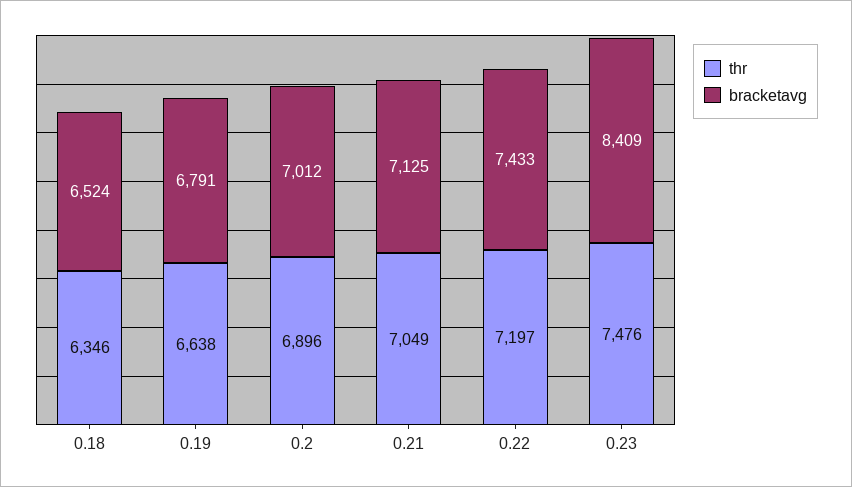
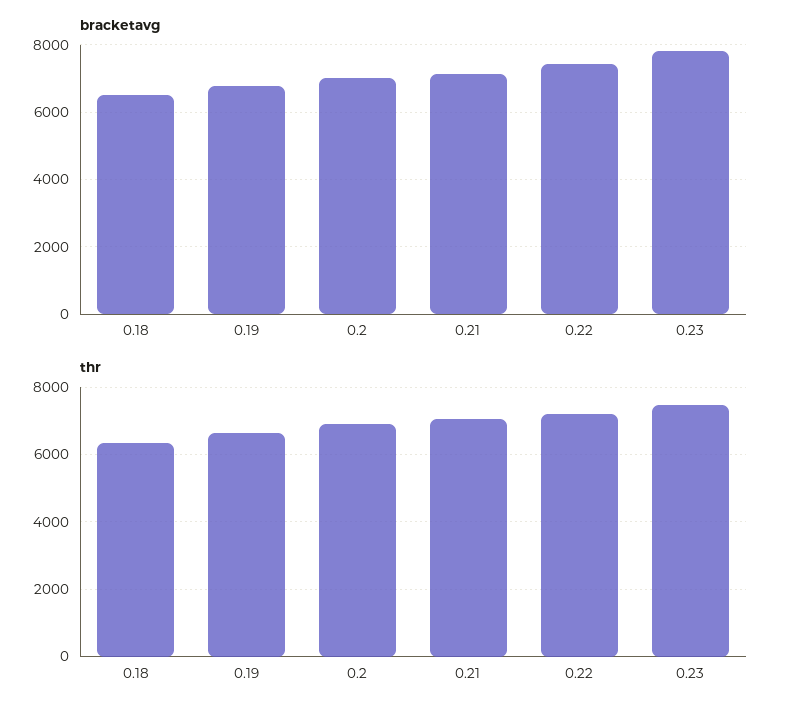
bracketavg, 0.23: 8409 -> 7800

